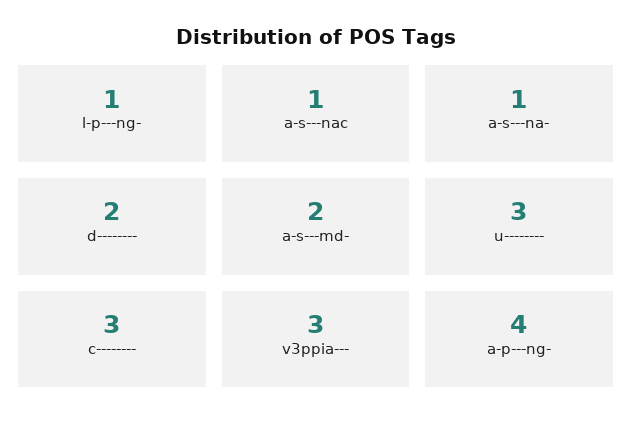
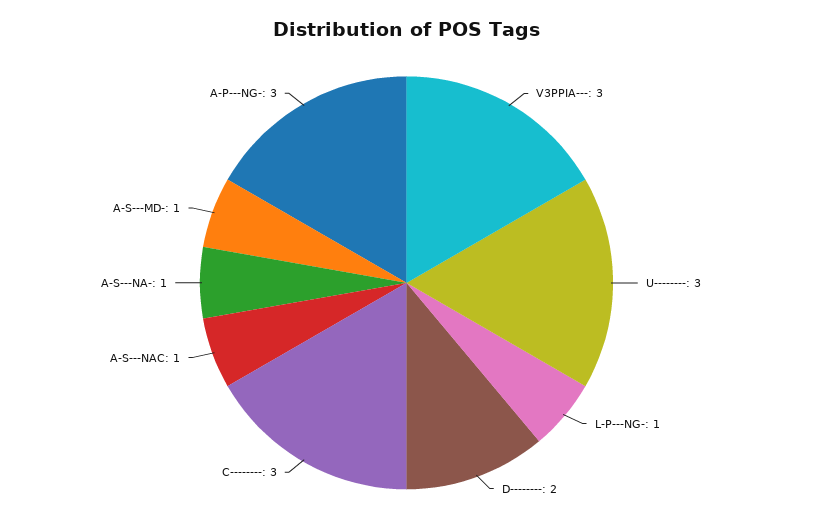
a-s---md-: 2 -> 1
a-p---ng-: 4 -> 3

